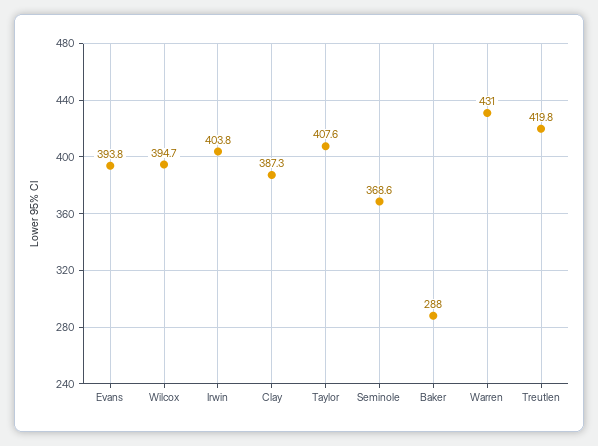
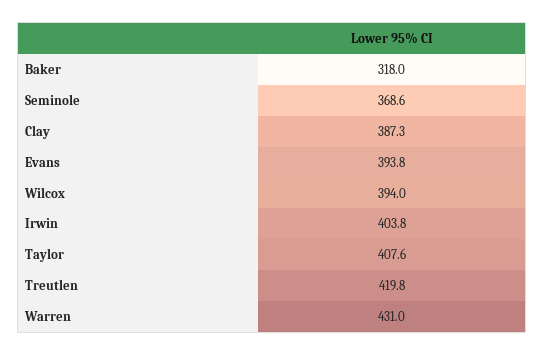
Wilcox: 394.7 -> 394
Baker: 288 -> 318

